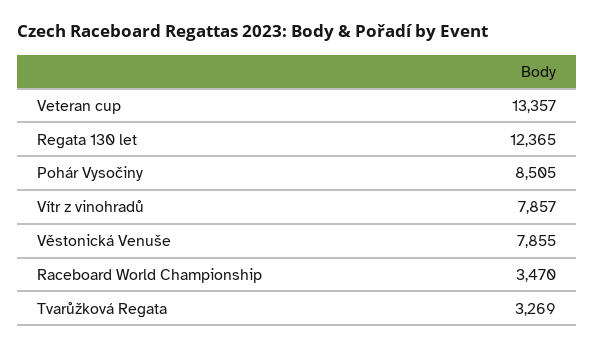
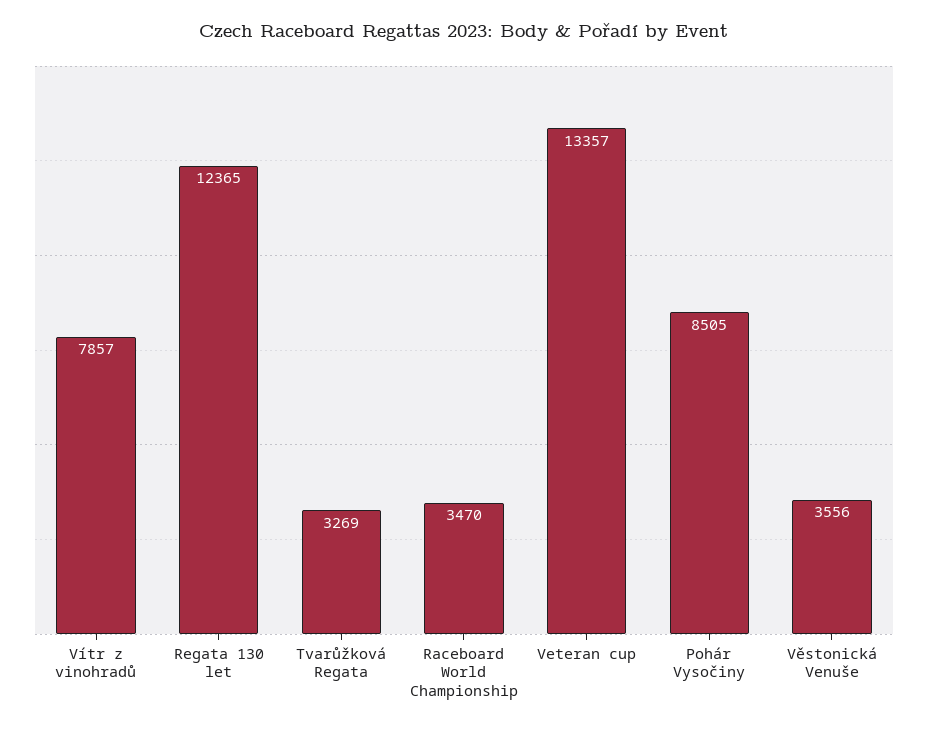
Věstonická Venuše: 7855 -> 3556

